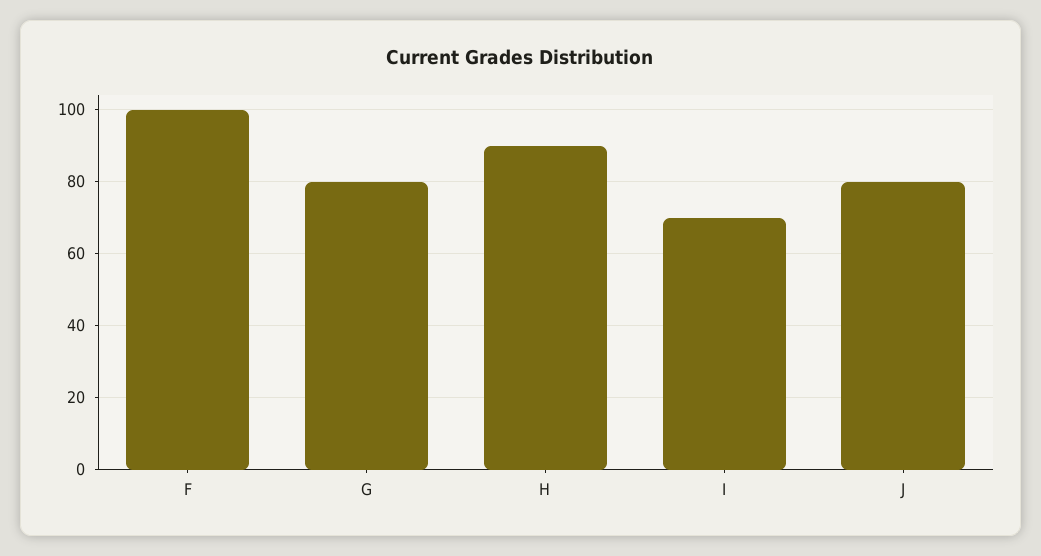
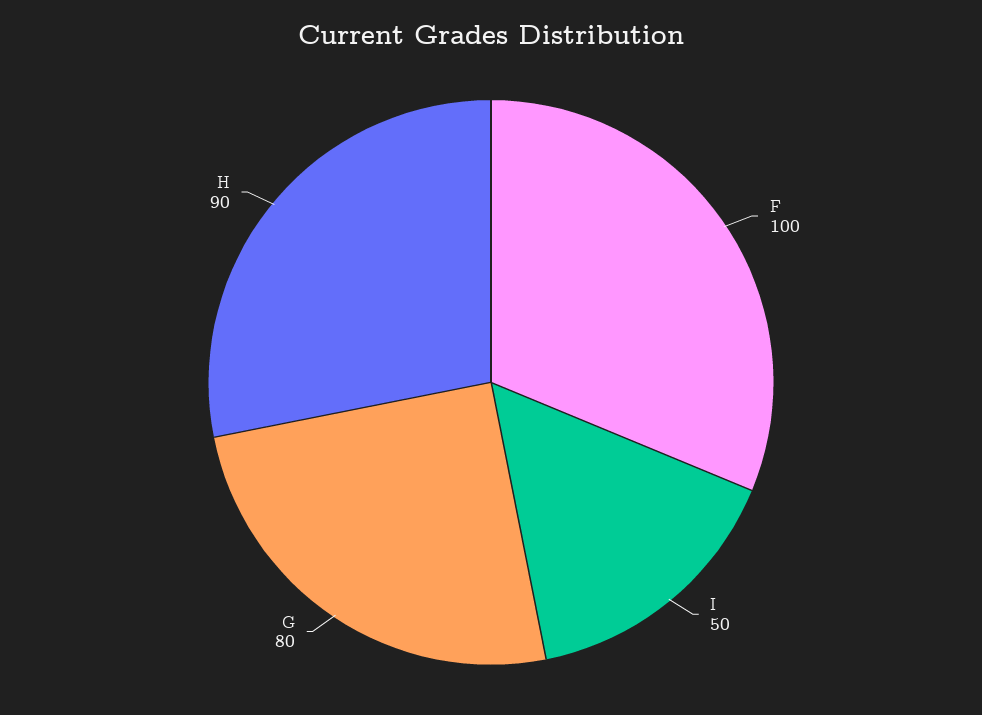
I: 70 -> 50
J: 80 -> none

